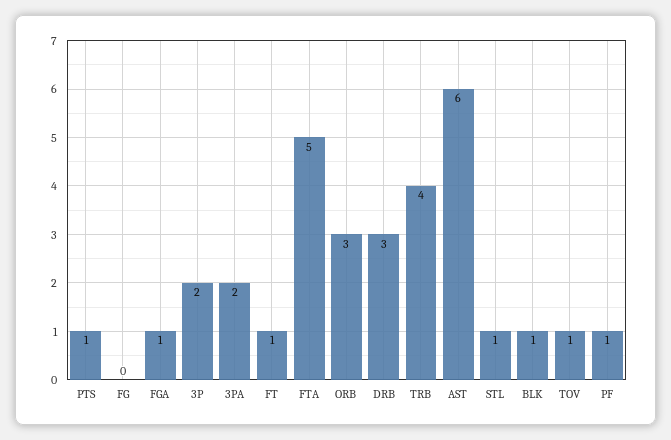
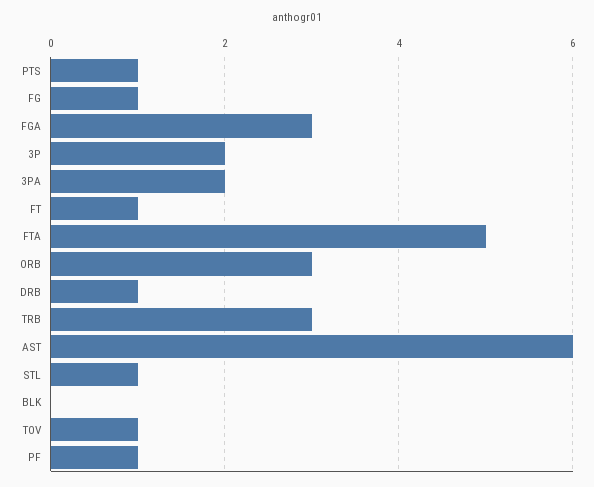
FG: 0 -> 1
FGA: 1 -> 3
DRB: 3 -> 1
TRB: 4 -> 3
BLK: 1 -> 0

